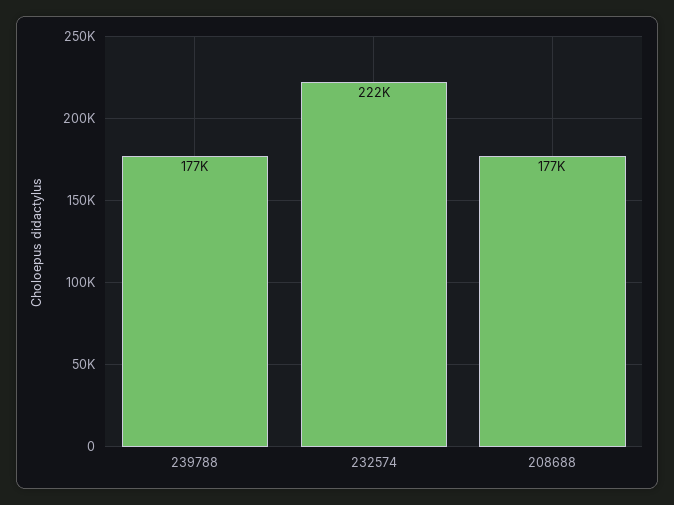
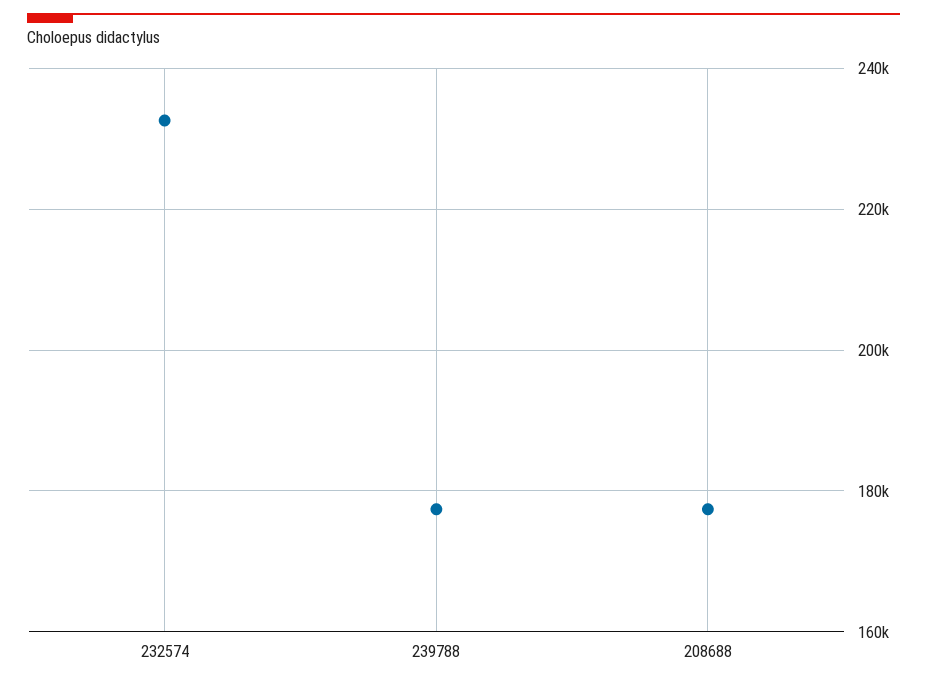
232574: 222000 -> 232000

